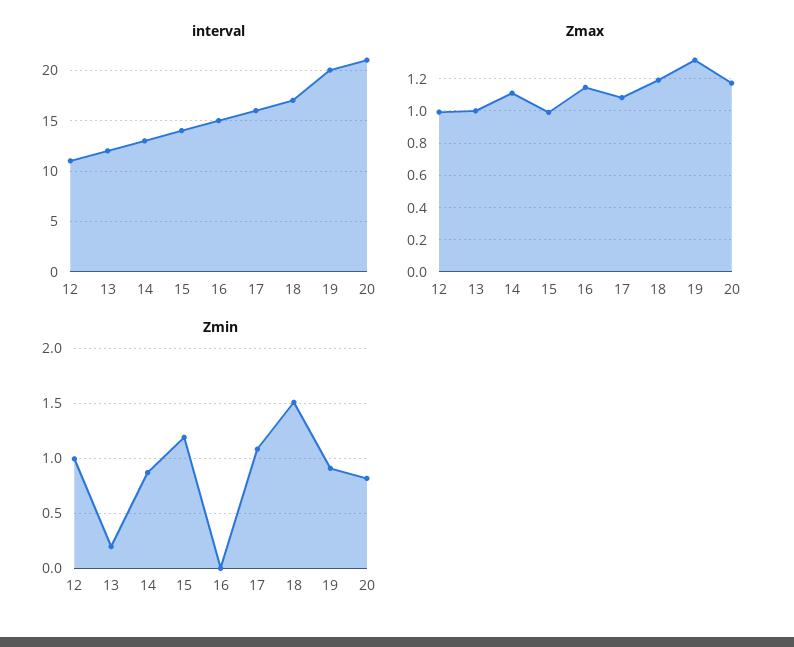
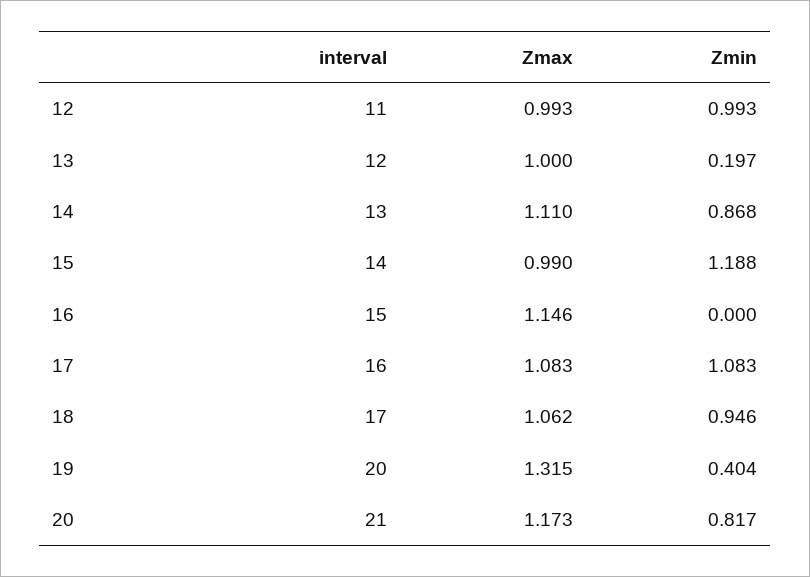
Zmax, 18: 1.2 -> 1.062
Zmin, 18: 1.5 -> 0.946
Zmin, 19: 0.9 -> 0.404

